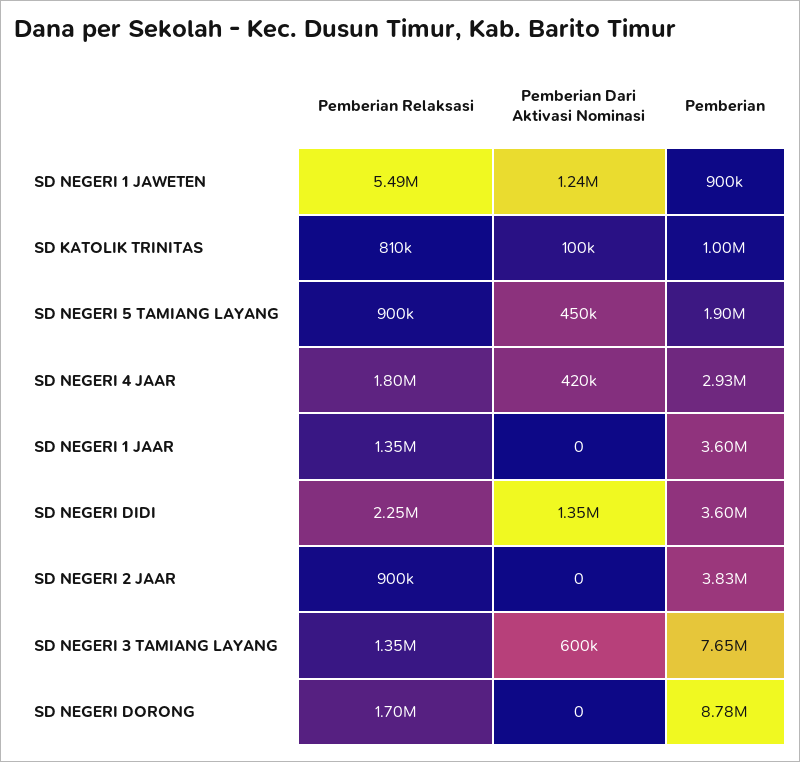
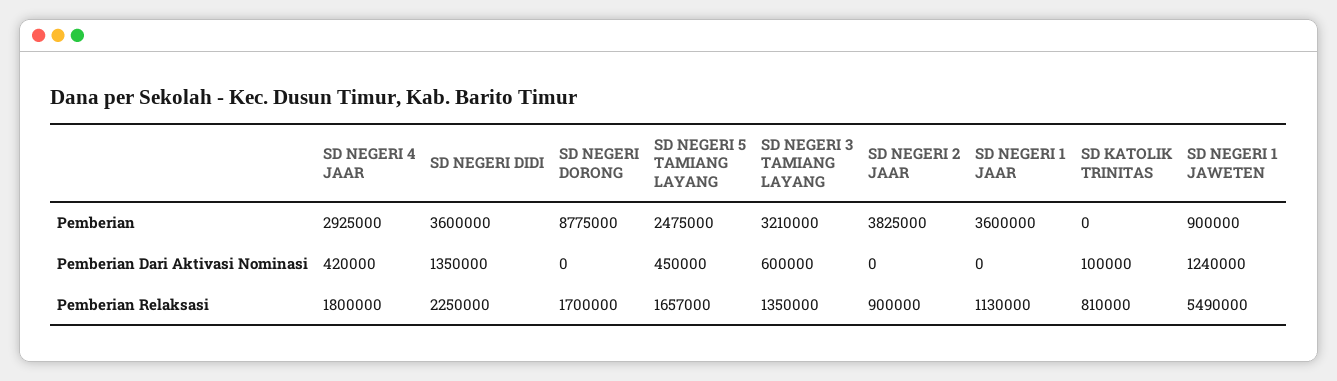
Pemberian, SD KATOLIK TRINITAS: 1000000 -> 0
Pemberian Relaksasi, SD NEGERI 5 TAMIANG LAYANG: 900000 -> 1657000
Pemberian, SD NEGERI 5 TAMIANG LAYANG: 1900000 -> 2475000
Pemberian Relaksasi, SD NEGERI 1 JAAR: 1350000 -> 1130000
Pemberian, SD NEGERI 3 TAMIANG LAYANG: 7650000 -> 3210000

